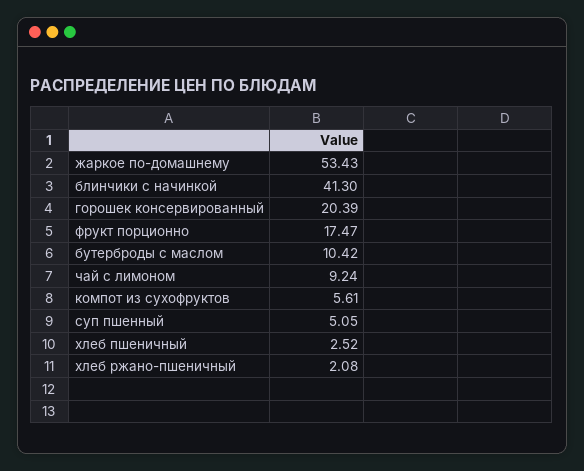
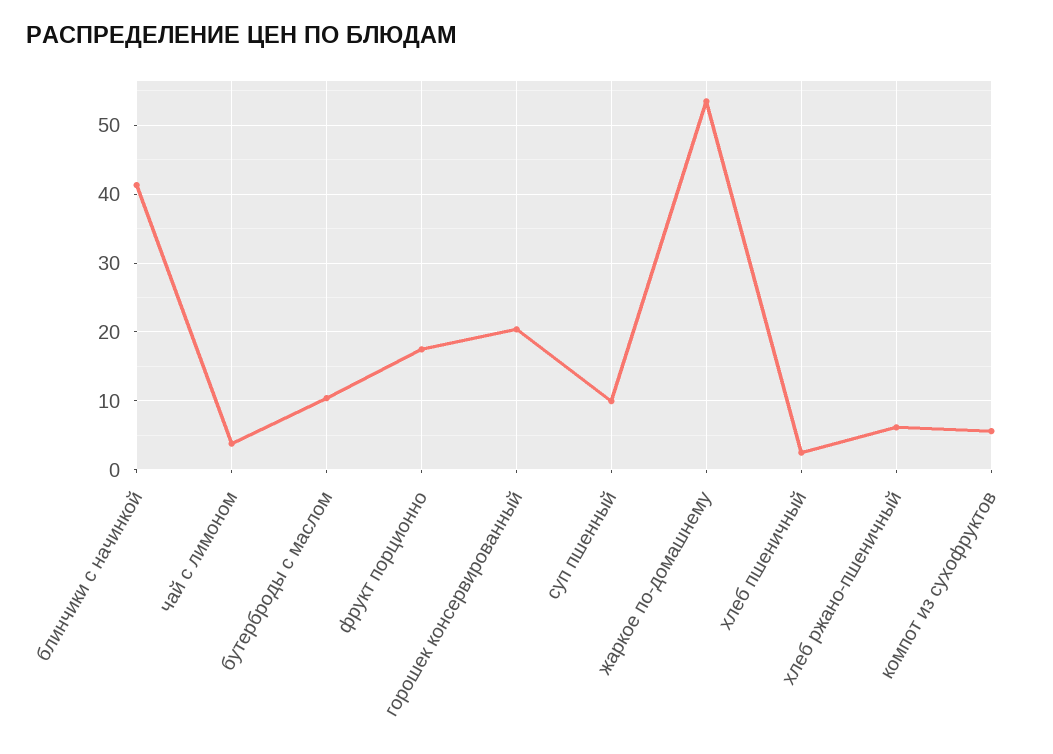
чай с лимоном: 9.24 -> 4
суп пшенный: 5.05 -> 10
хлеб ржано-пшеничный: 2.08 -> 6

